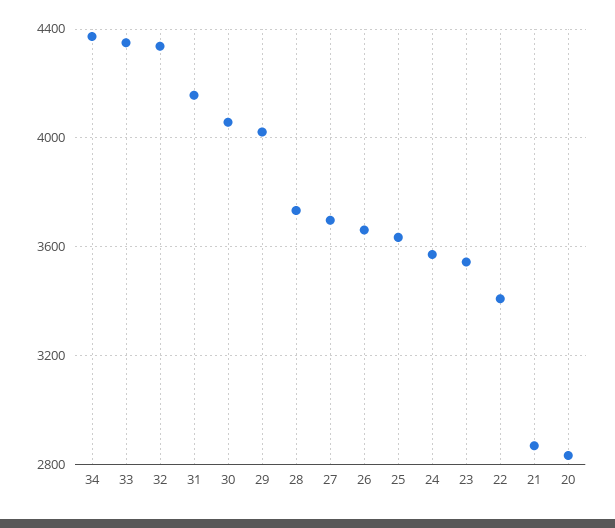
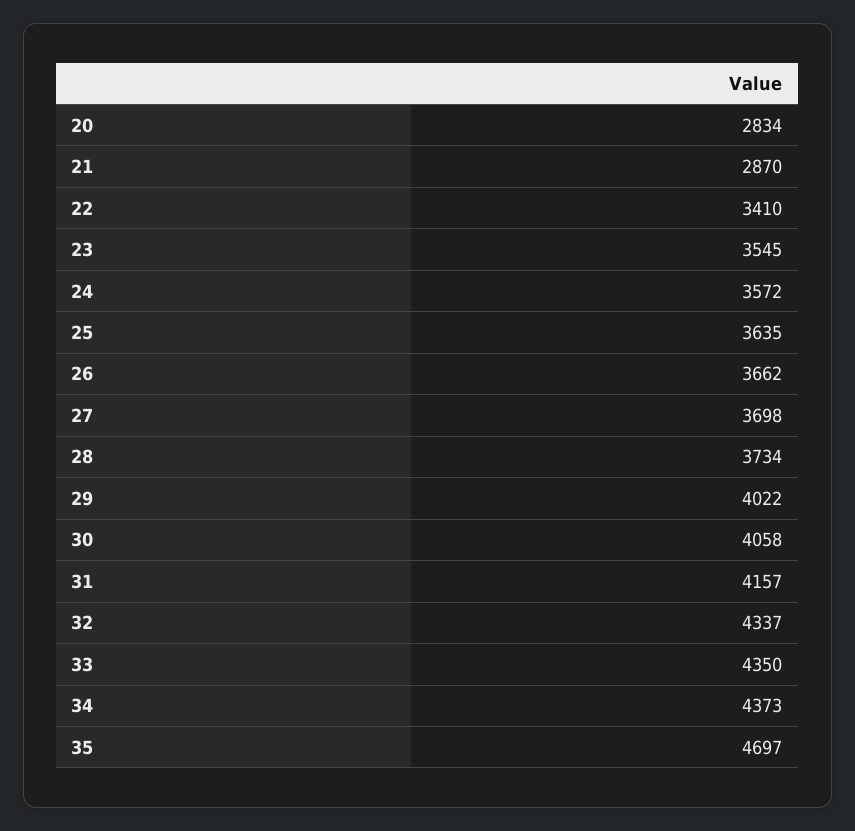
35: none -> 4697

